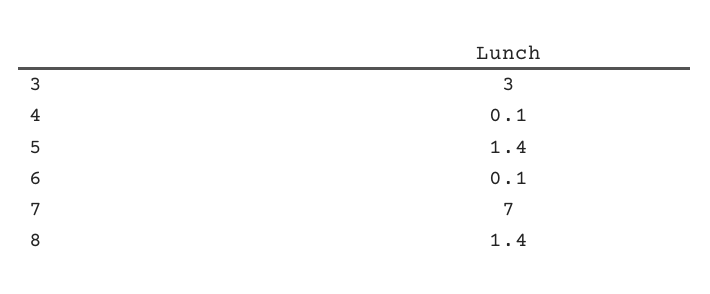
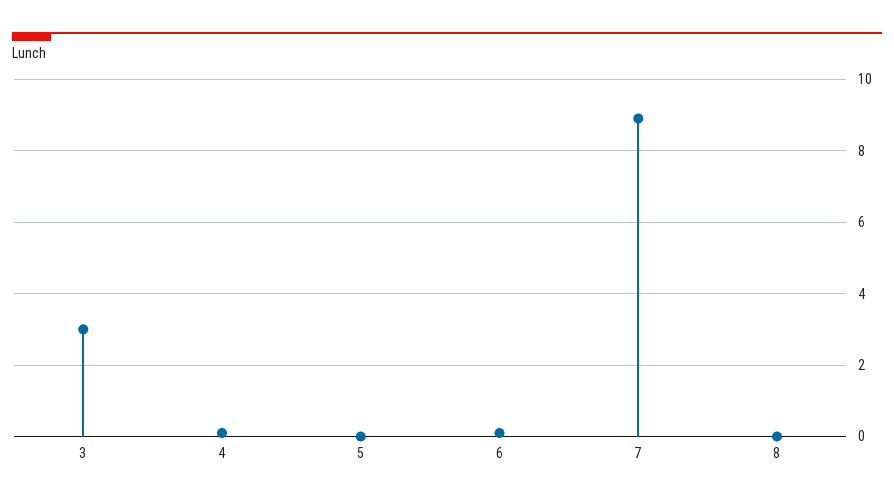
5: 1.4 -> 0
7: 7 -> 9
8: 1.4 -> 0

